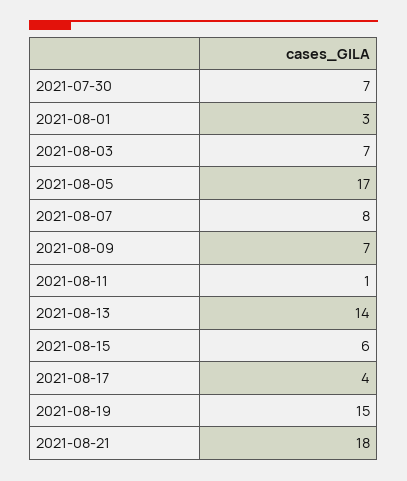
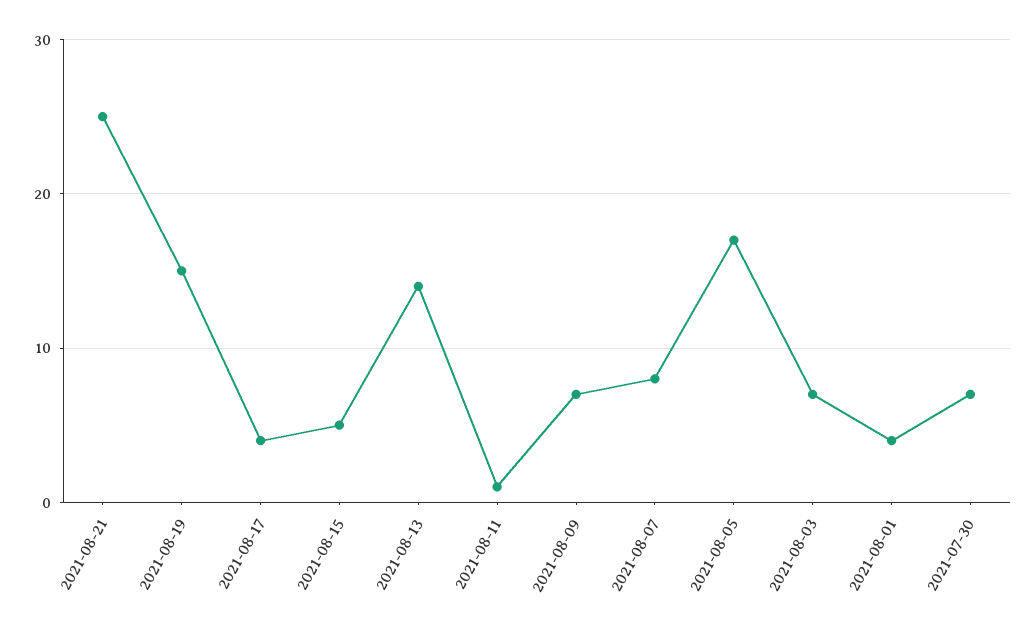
2021-08-01: 3 -> 4
2021-08-15: 6 -> 5
2021-08-21: 18 -> 25

